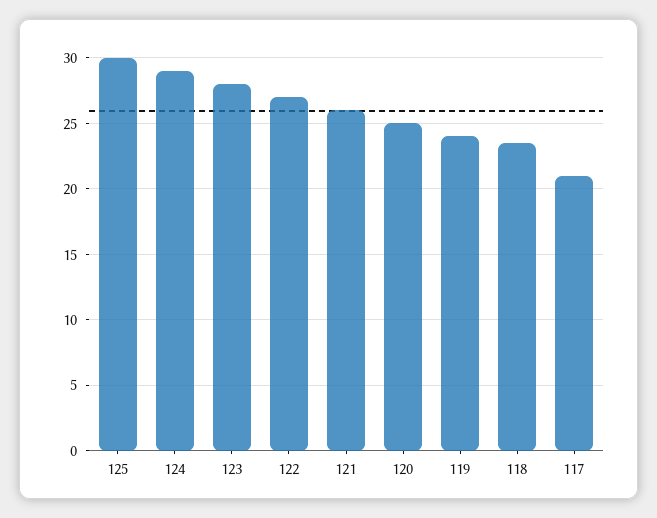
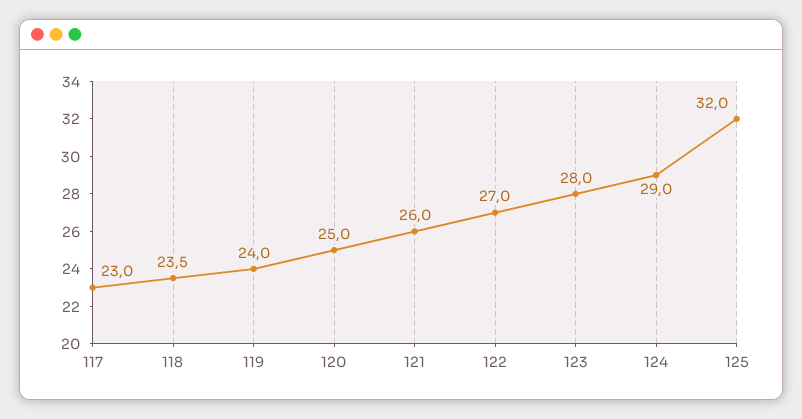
125: 30 -> 32
117: 21 -> 23

